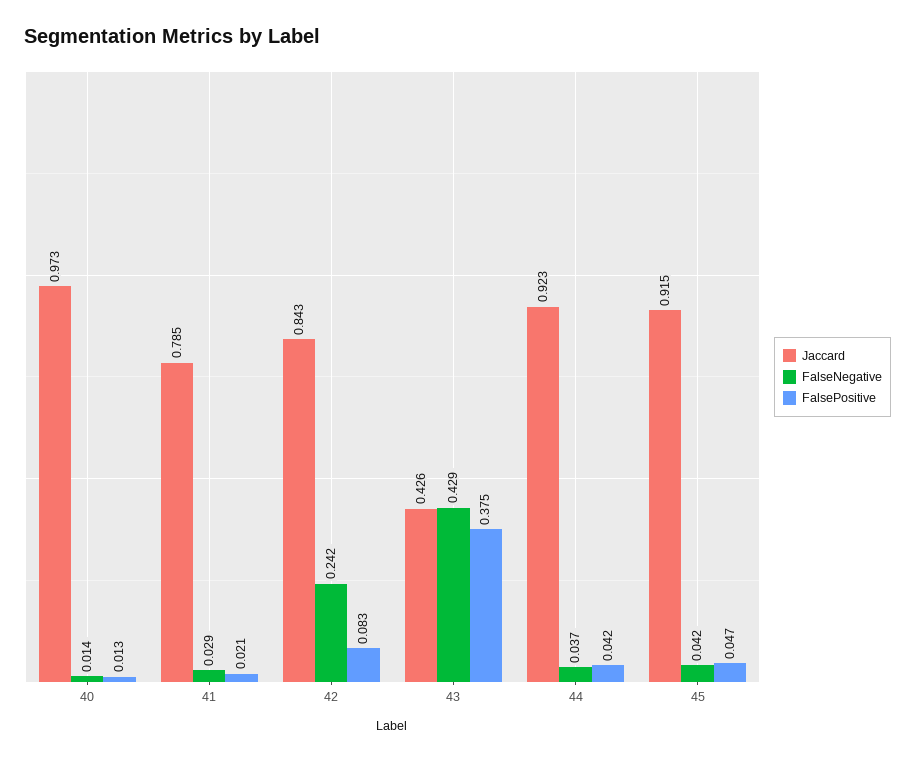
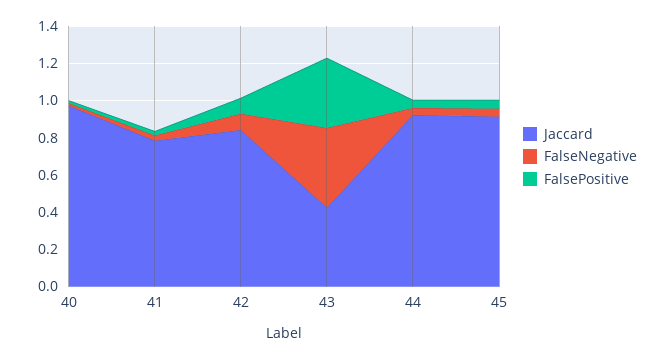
FalseNegative, 42: 0.242 -> 0.1

